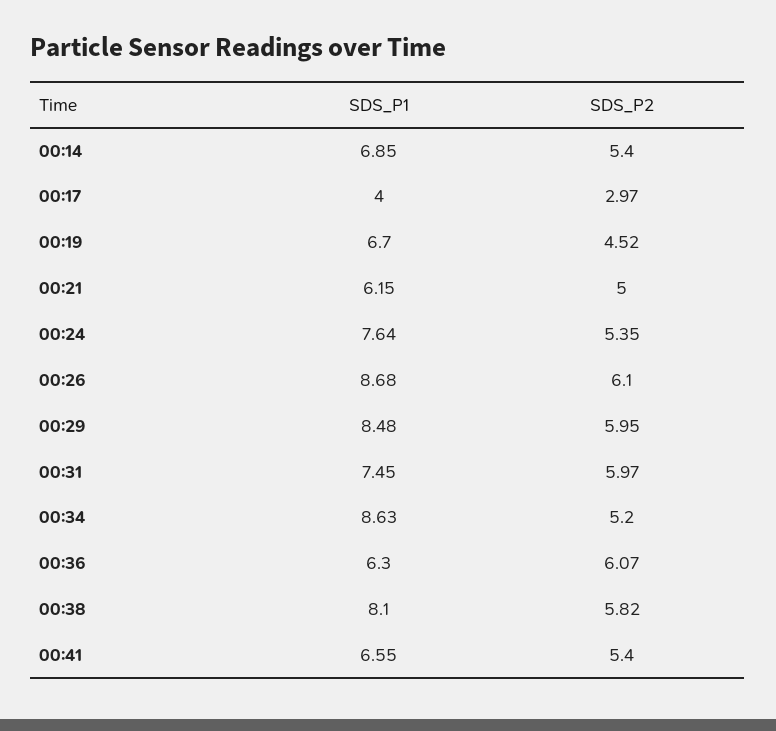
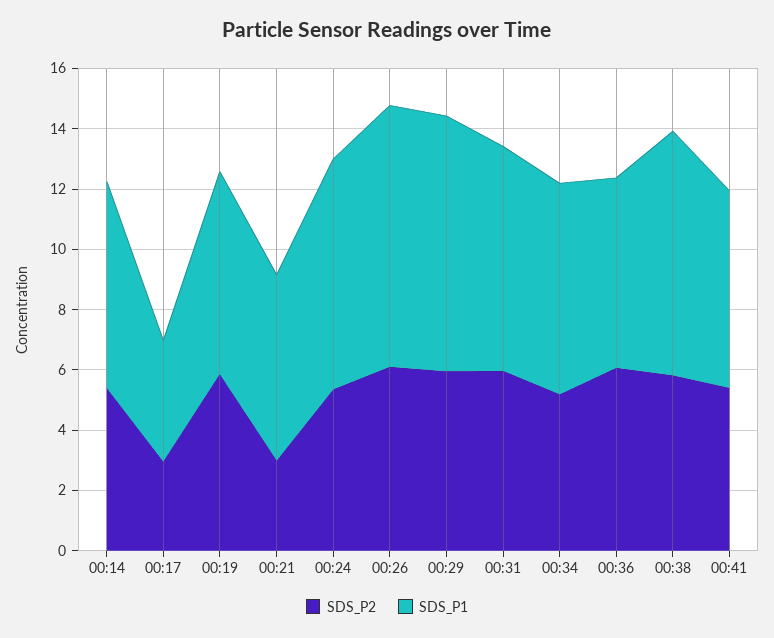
SDS_P2, 00:19: 4.52 -> 6
SDS_P2, 00:21: 5 -> 3
SDS_P1, 00:34: 8.63 -> 7

